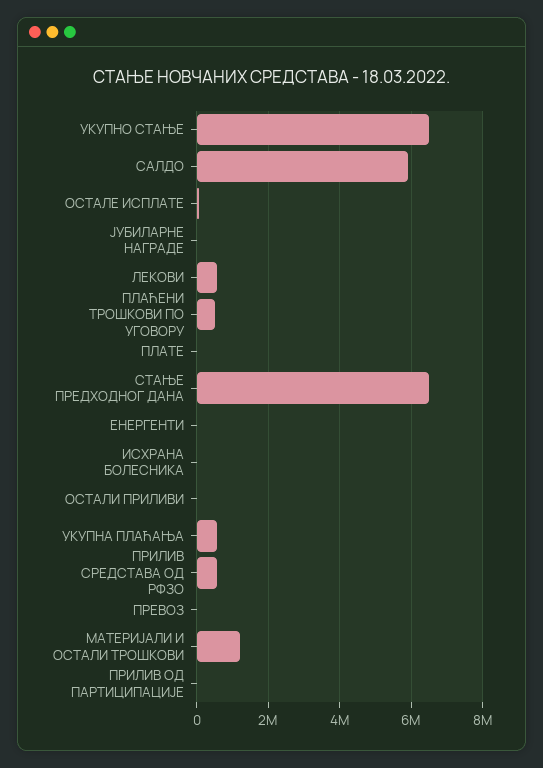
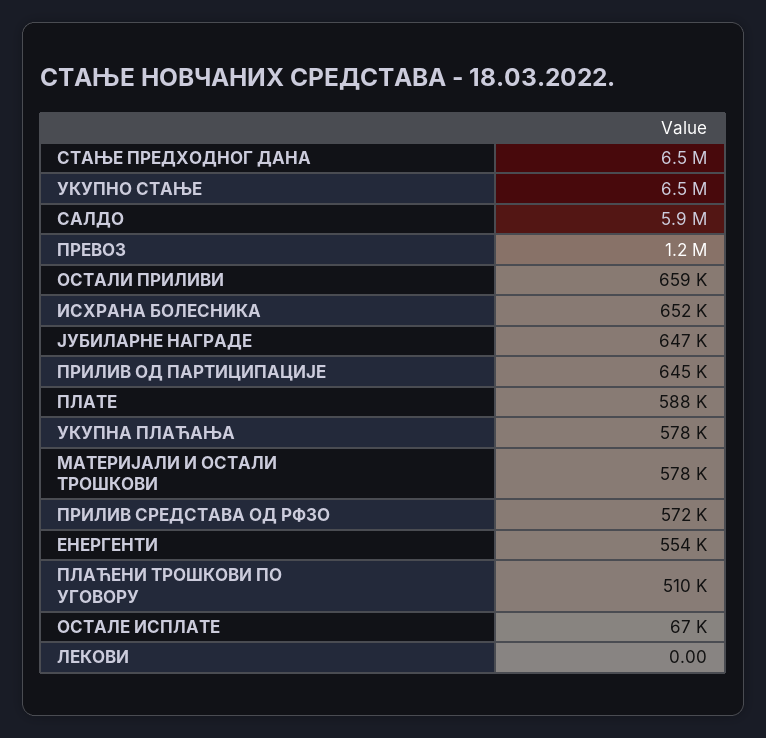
ЈУБИЛАРНЕ НАГРАДЕ: 0 -> 647000
ЛЕКОВИ: 600000 -> 0
ПЛАТЕ: 0 -> 588000
ЕНЕРГЕНТИ: 0 -> 554000
ИСХРАНА БОЛЕСНИКА: 0 -> 652000
ОСТАЛИ ПРИЛИВИ: 0 -> 659000
ПРЕВОЗ: 0 -> 1200000
МАТЕРИЈАЛИ И ОСТАЛИ ТРОШКОВИ: 1200000 -> 578000
ПРИЛИВ ОД ПАРТИЦИПАЦИЈЕ: 0 -> 645000

